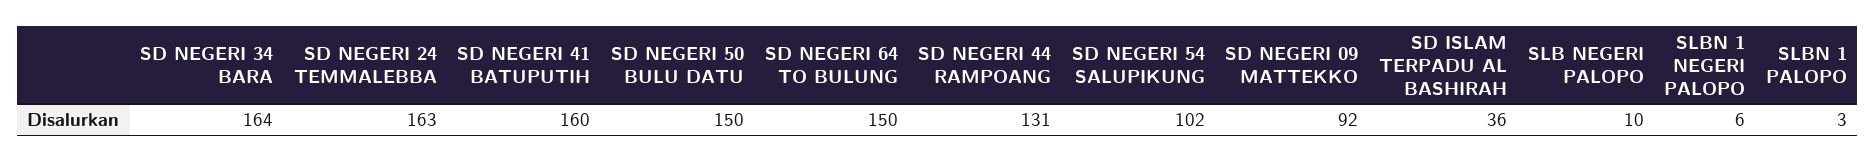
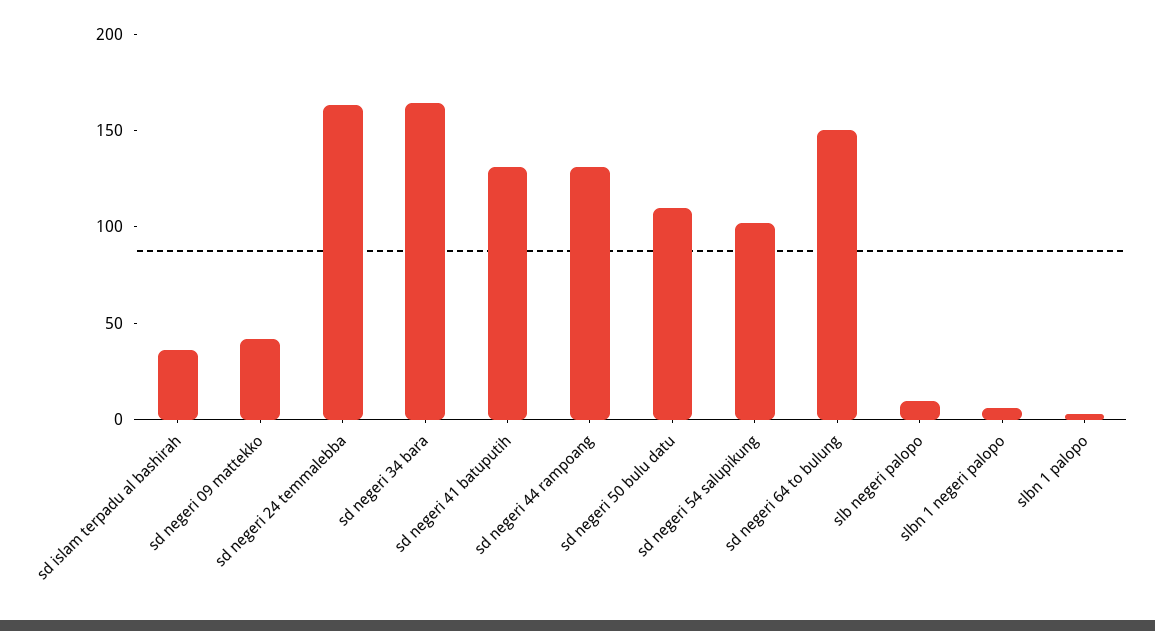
SD NEGERI 41 BATUPUTIH: 160 -> 130
SD NEGERI 50 BULU DATU: 150 -> 110
SD NEGERI 09 MATTEKKO: 92 -> 40

